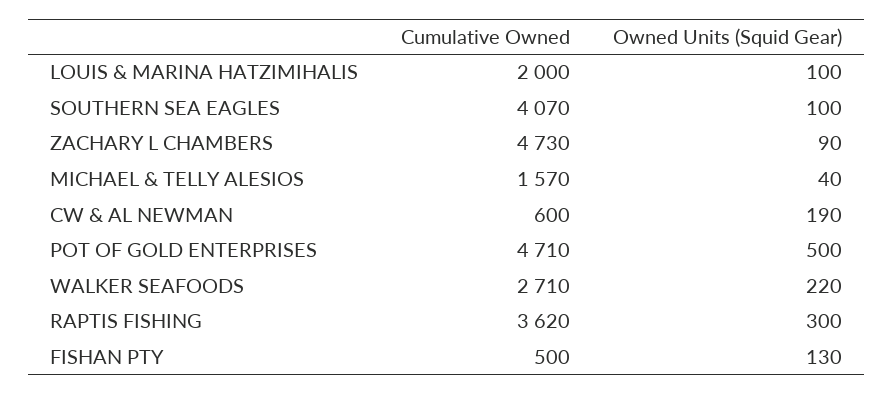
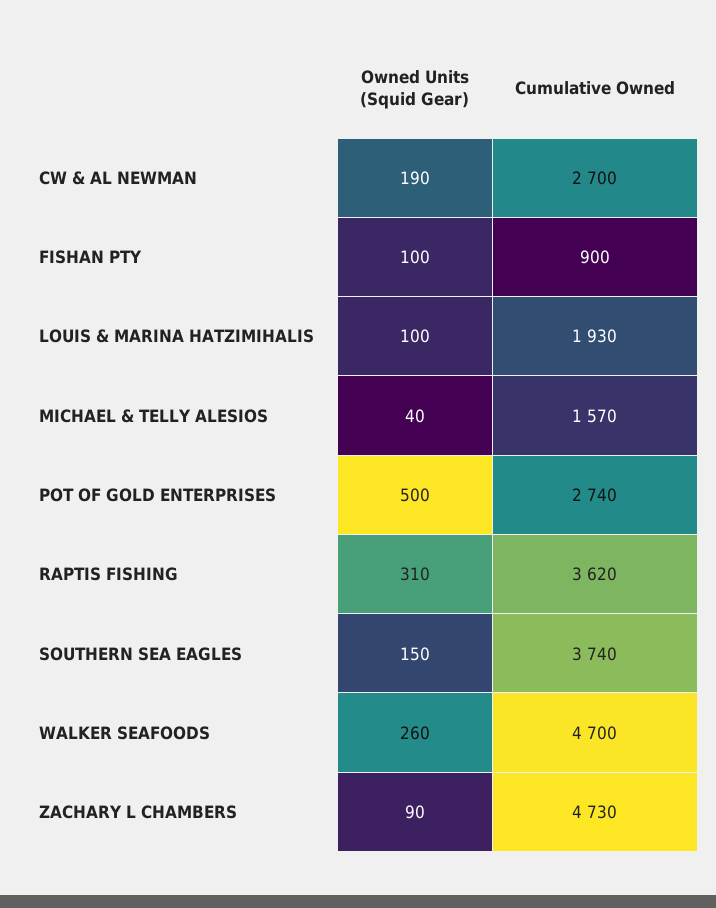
Cumulative Owned, LOUIS & MARINA HATZIMIHALIS: 2000 -> 1930
Cumulative Owned, SOUTHERN SEA EAGLES: 4070 -> 3740
Owned Units (Squid Gear), SOUTHERN SEA EAGLES: 100 -> 150
Cumulative Owned, CW & AL NEWMAN: 600 -> 2700
Cumulative Owned, POT OF GOLD ENTERPRISES: 4710 -> 2740
Cumulative Owned, WALKER SEAFOODS: 2710 -> 4700
Owned Units (Squid Gear), WALKER SEAFOODS: 220 -> 260
Owned Units (Squid Gear), RAPTIS FISHING: 300 -> 310
Cumulative Owned, FISHAN PTY: 500 -> 900
Owned Units (Squid Gear), FISHAN PTY: 130 -> 100

